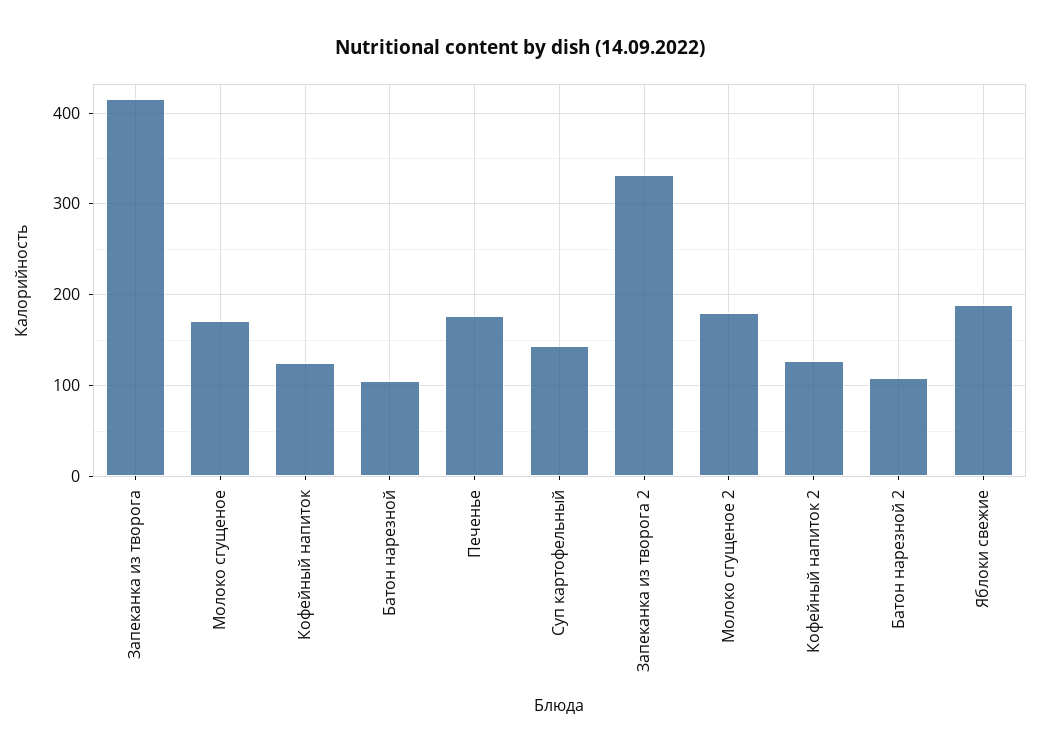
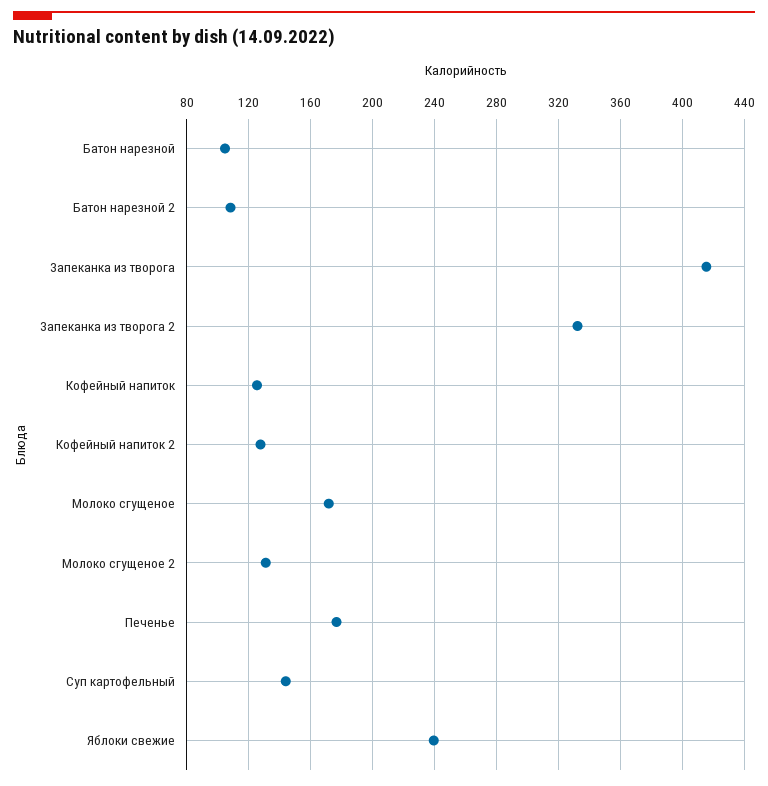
Молоко сгущеное 2: 180 -> 130
Яблоки свежие: 190 -> 240

